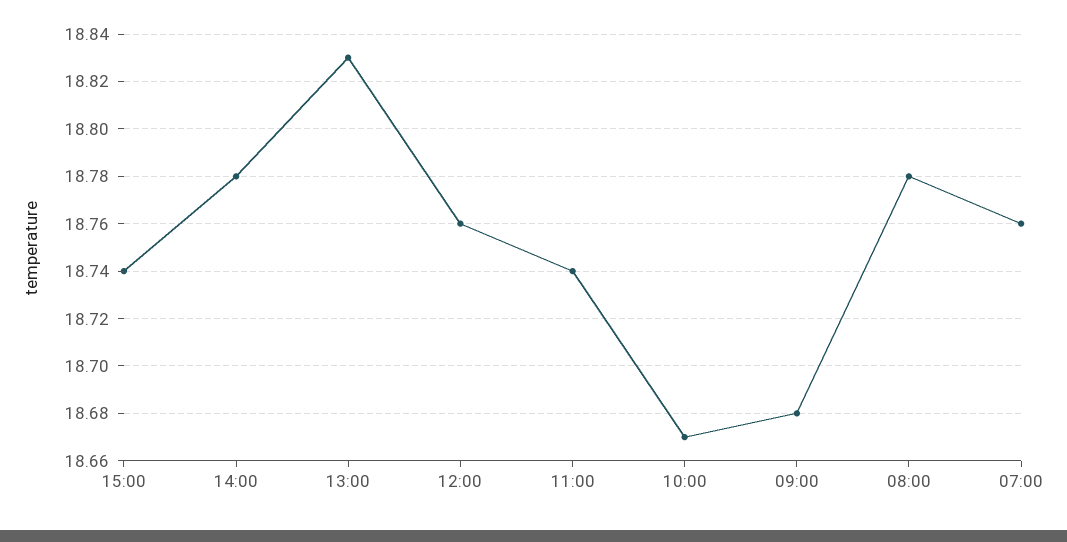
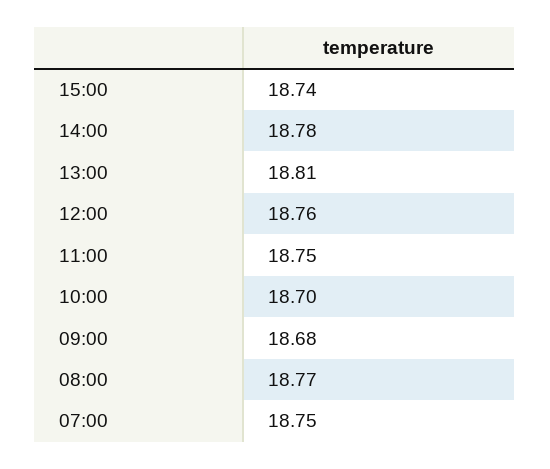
13:00: 18.83 -> 18.81
11:00: 18.74 -> 18.75
10:00: 18.67 -> 18.7
08:00: 18.78 -> 18.77
07:00: 18.76 -> 18.75

